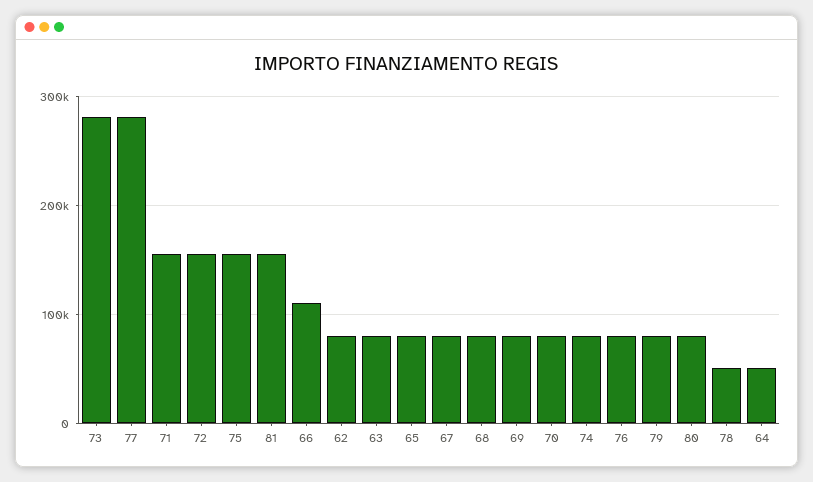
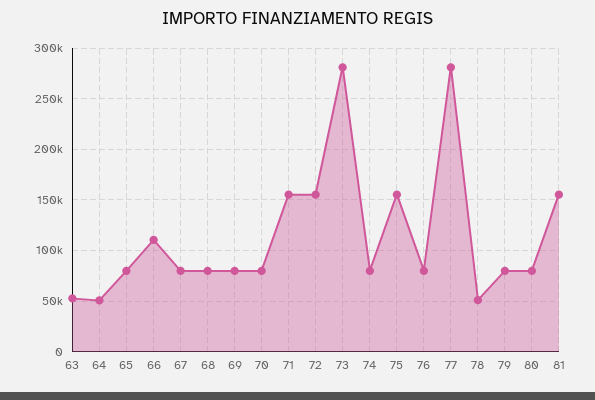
62: 80000 -> none
63: 80000 -> 50000

